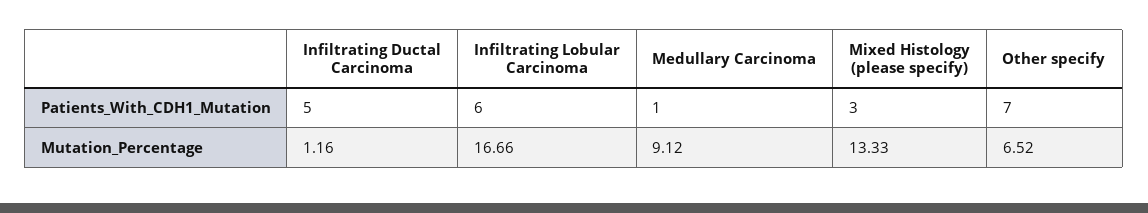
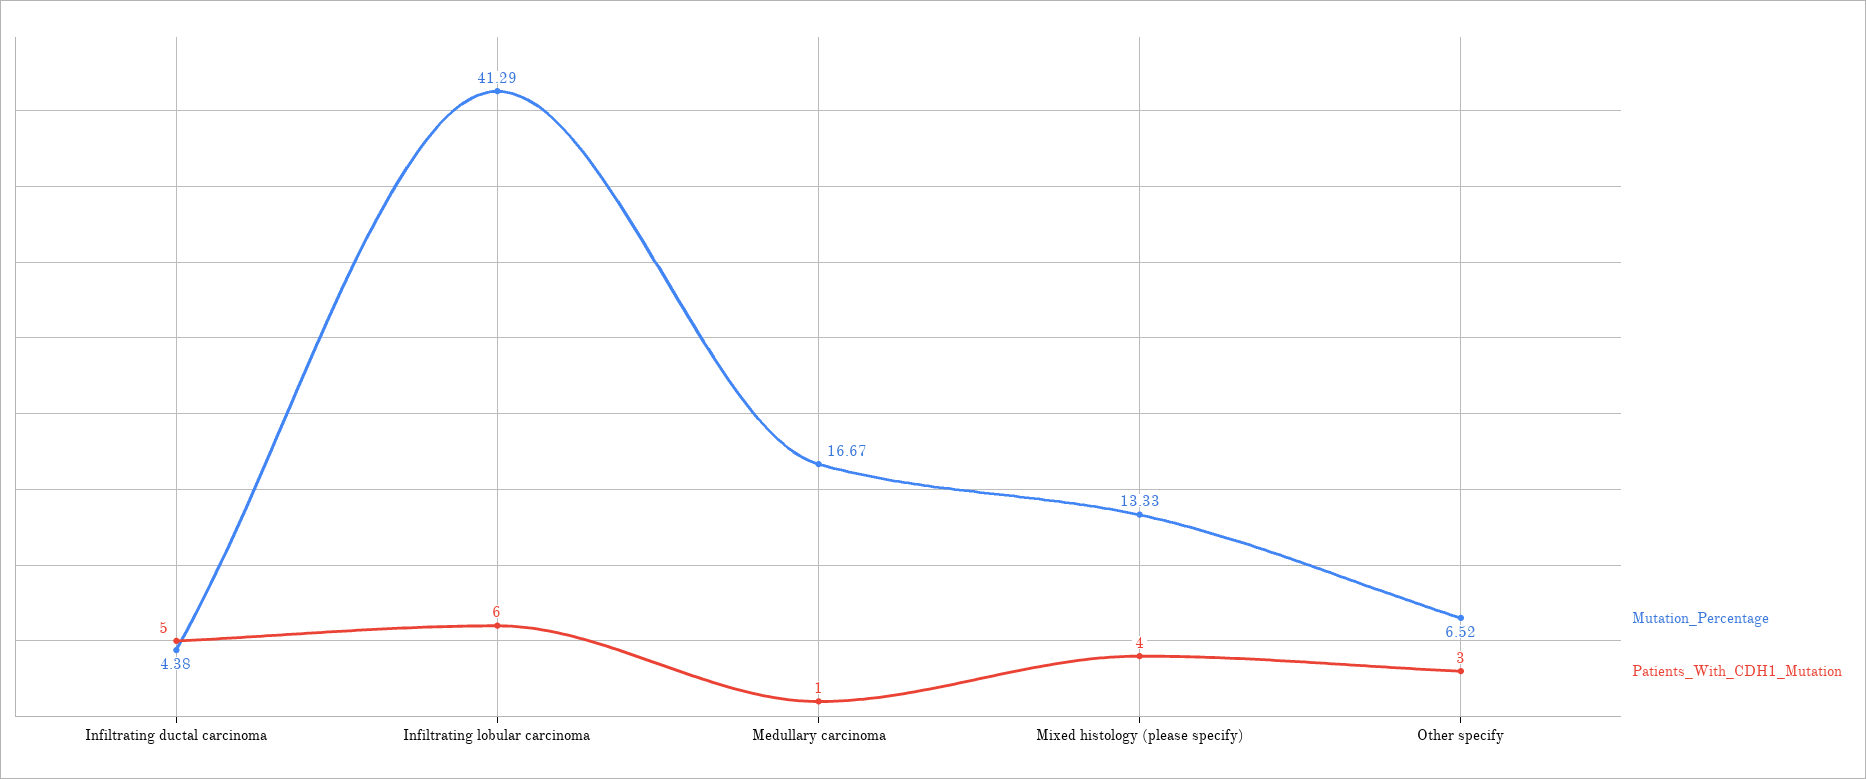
Patients_With_CDH1_Mutation, Mixed Histology (please specify): 3 -> 4
Patients_With_CDH1_Mutation, Other specify: 7 -> 3
Mutation_Percentage, Infiltrating Ductal Carcinoma: 1.16 -> 4.38
Mutation_Percentage, Infiltrating Lobular Carcinoma: 16.66 -> 41.29
Mutation_Percentage, Medullary Carcinoma: 9.12 -> 16.67

